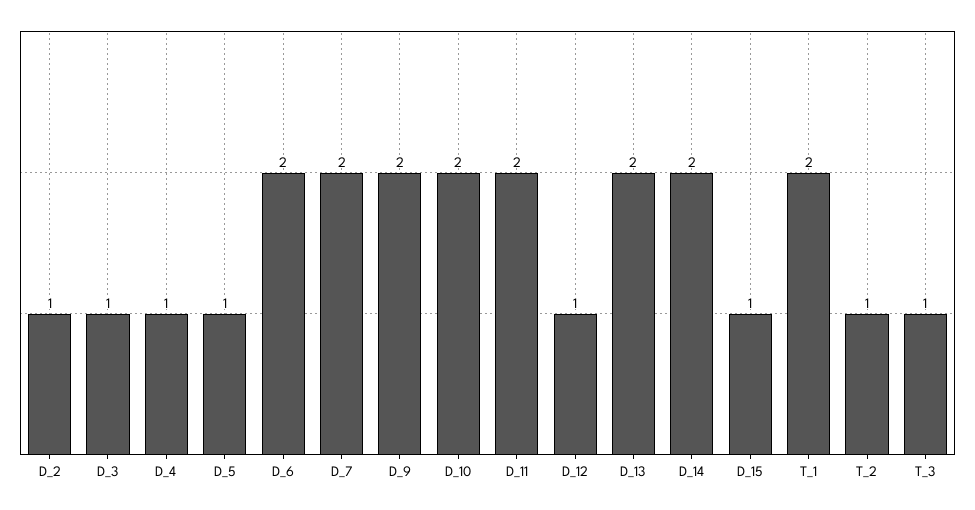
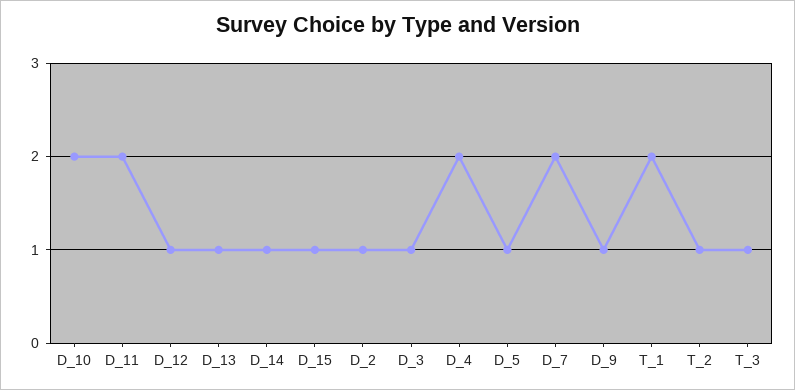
D_4: 1 -> 2
D_6: 2 -> none
D_9: 2 -> 1
D_13: 2 -> 1
D_14: 2 -> 1

